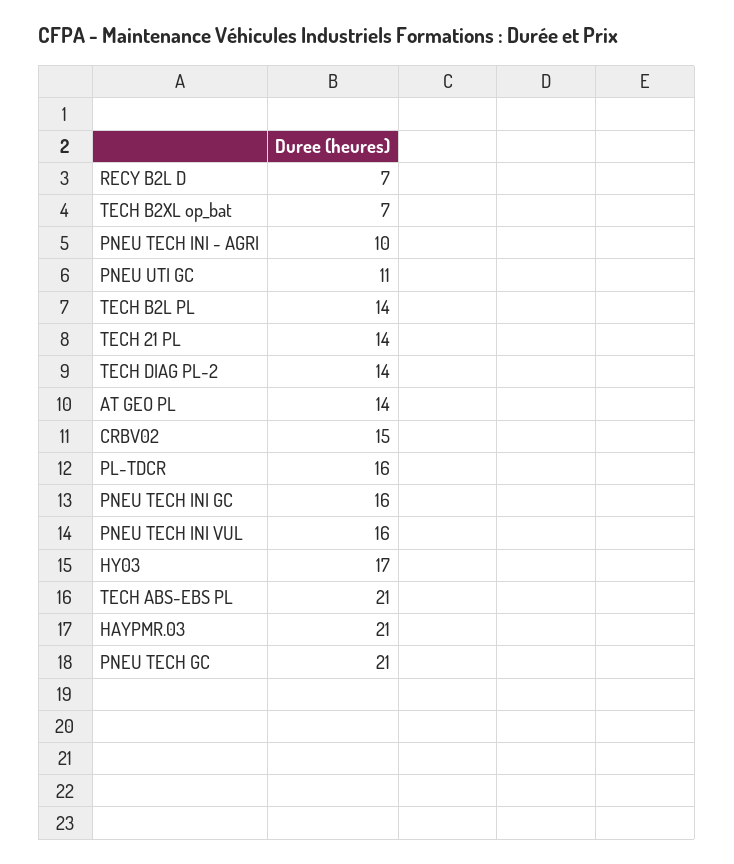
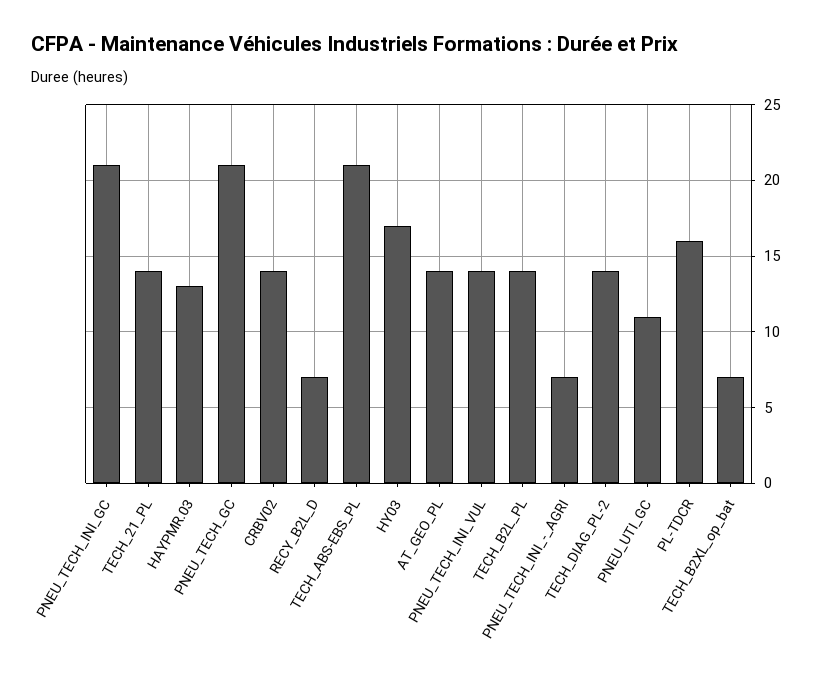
PNEU TECH INI - AGRI: 10 -> 7
CRBV02: 15 -> 14
PNEU TECH INI GC: 16 -> 21
PNEU TECH INI VUL: 16 -> 14
HAYPMR.03: 21 -> 13

